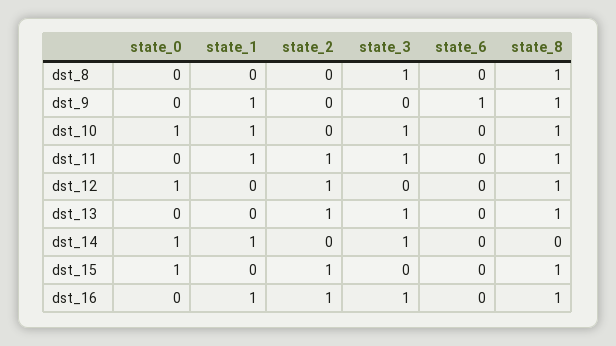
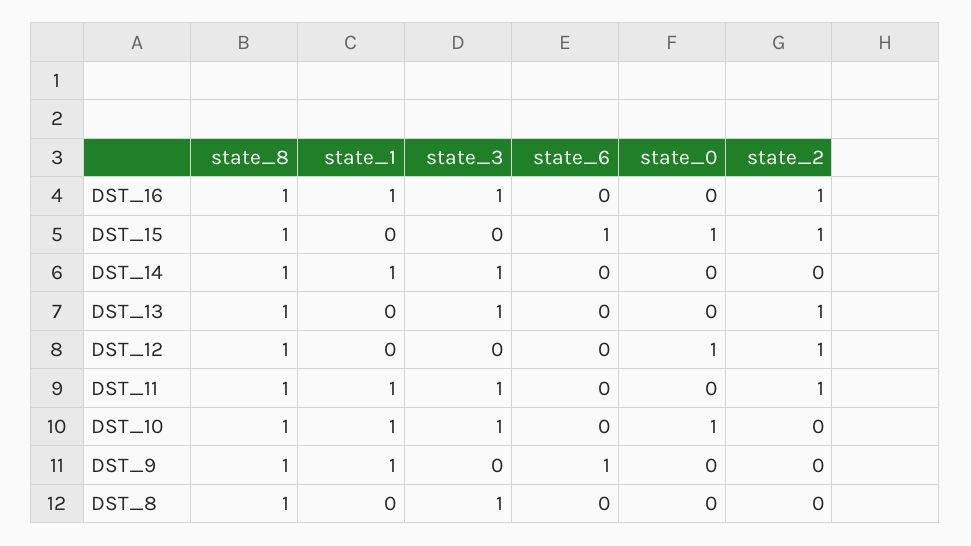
state_0, dst_14: 1 -> 0
state_8, dst_14: 0 -> 1
state_6, dst_15: 0 -> 1

